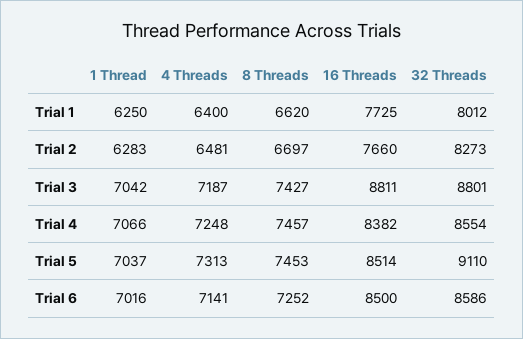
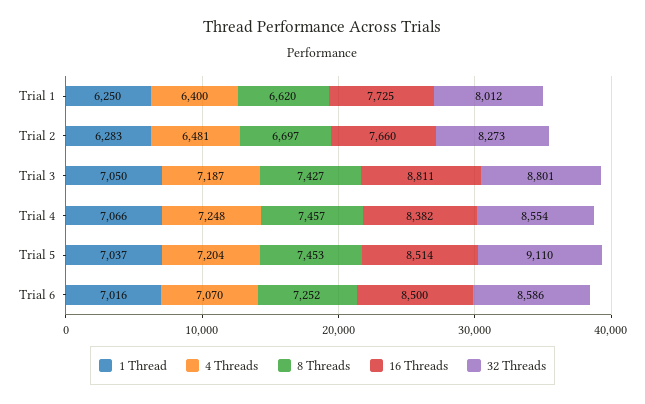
1 Thread, Trial 3: 7042 -> 7050
4 Threads, Trial 5: 7313 -> 7204
4 Threads, Trial 6: 7141 -> 7070

